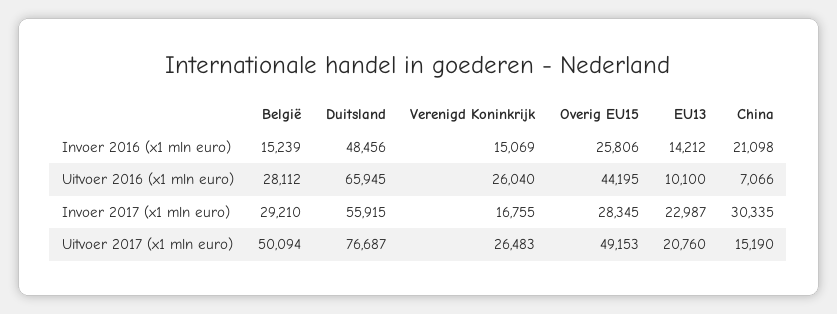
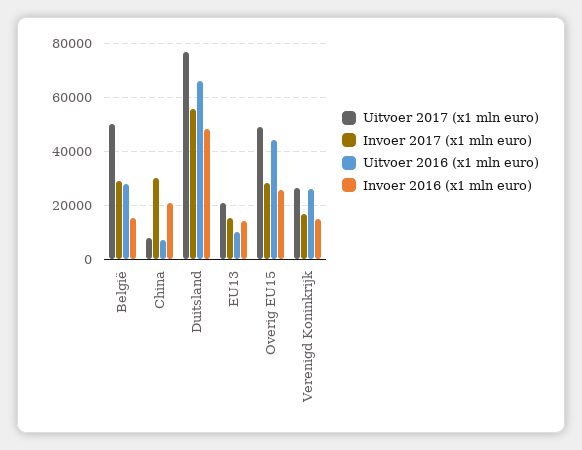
Invoer 2017 (x1 mln euro), EU13: 22987 -> 15000
Uitvoer 2017 (x1 mln euro), China: 15190 -> 7500

